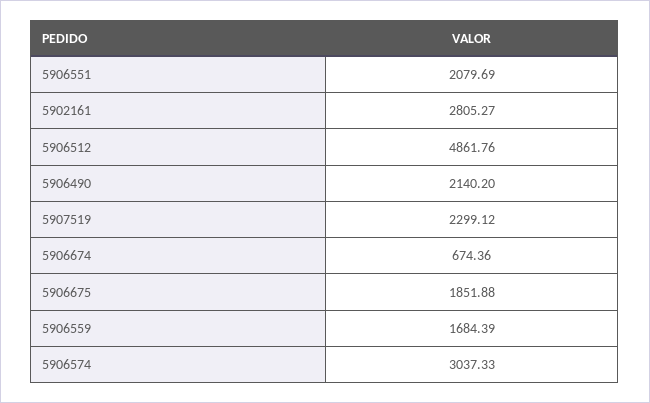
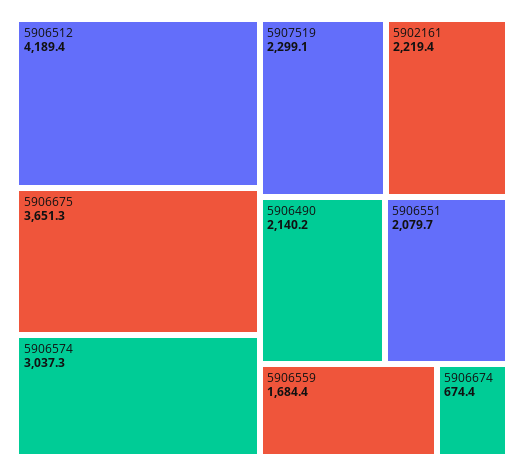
5902161: 2805.27 -> 2219.4
5906512: 4861.76 -> 4189.4
5906675: 1851.88 -> 3651.3

